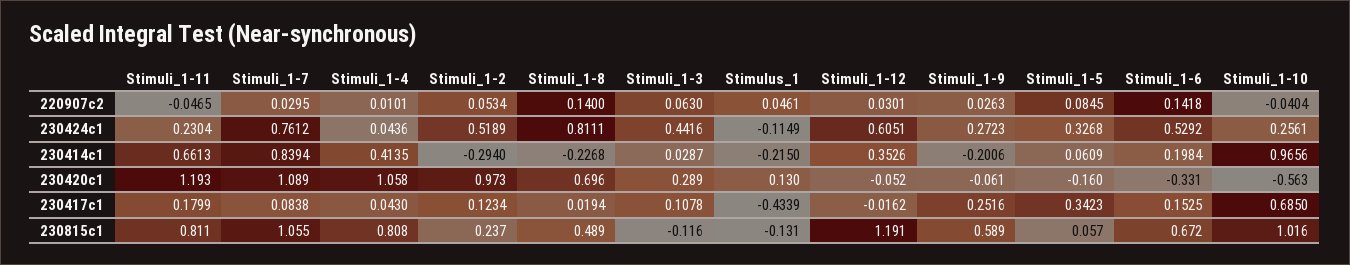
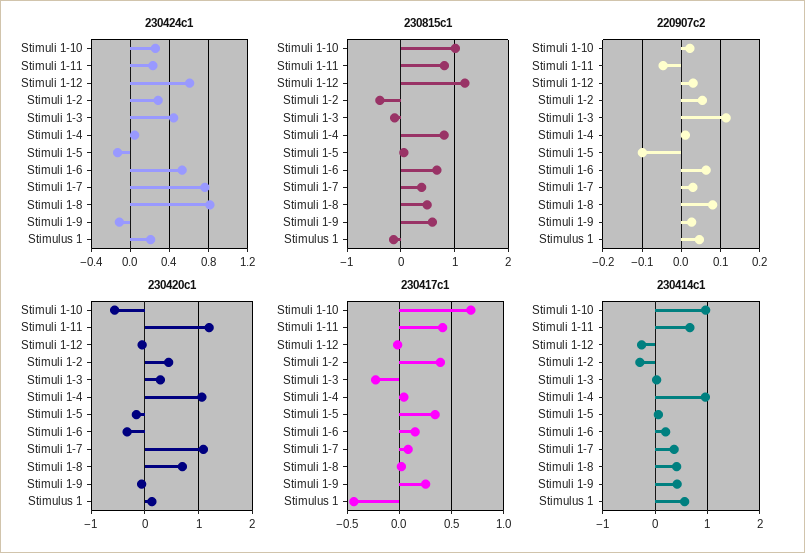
220907c2, Stimuli_1-8: 0.14 -> 0.08
220907c2, Stimuli_1-3: 0.063 -> 0.12
220907c2, Stimuli_1-5: 0.0845 -> -0.1
220907c2, Stimuli_1-6: 0.1418 -> 0.06
220907c2, Stimuli_1-10: -0.0404 -> 0.02
230424c1, Stimuli_1-2: 0.5189 -> 0.3
230424c1, Stimulus_1: -0.1149 -> 0.2
230424c1, Stimuli_1-9: 0.2723 -> -0.1
230424c1, Stimuli_1-5: 0.3268 -> -0.1
230414c1, Stimuli_1-7: 0.8394 -> 0.4
230414c1, Stimuli_1-4: 0.4135 -> 1
230414c1, Stimuli_1-8: -0.2268 -> 0.4
230414c1, Stimulus_1: -0.215 -> 0.6
230414c1, Stimuli_1-12: 0.3526 -> -0.2
230414c1, Stimuli_1-9: -0.2006 -> 0.4
230420c1, Stimuli_1-2: 0.973 -> 0.4
230417c1, Stimuli_1-11: 0.1799 -> 0.4
230417c1, Stimuli_1-2: 0.1234 -> 0.4
230417c1, Stimuli_1-3: 0.1078 -> -0.2
230815c1, Stimuli_1-7: 1.055 -> 0.4
230815c1, Stimuli_1-2: 0.237 -> -0.4

